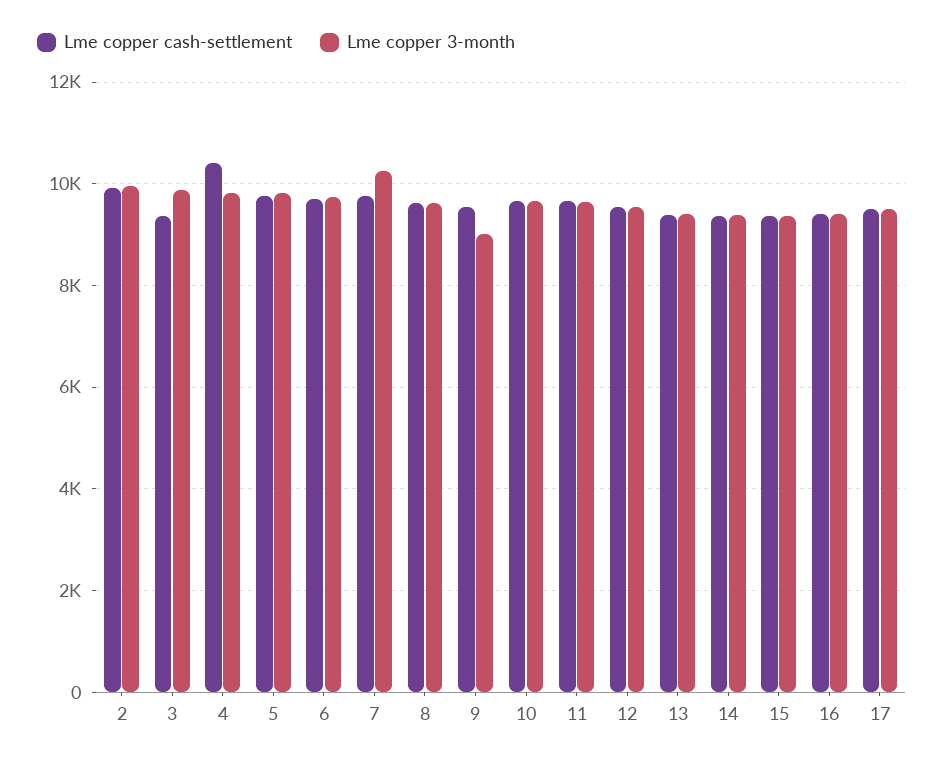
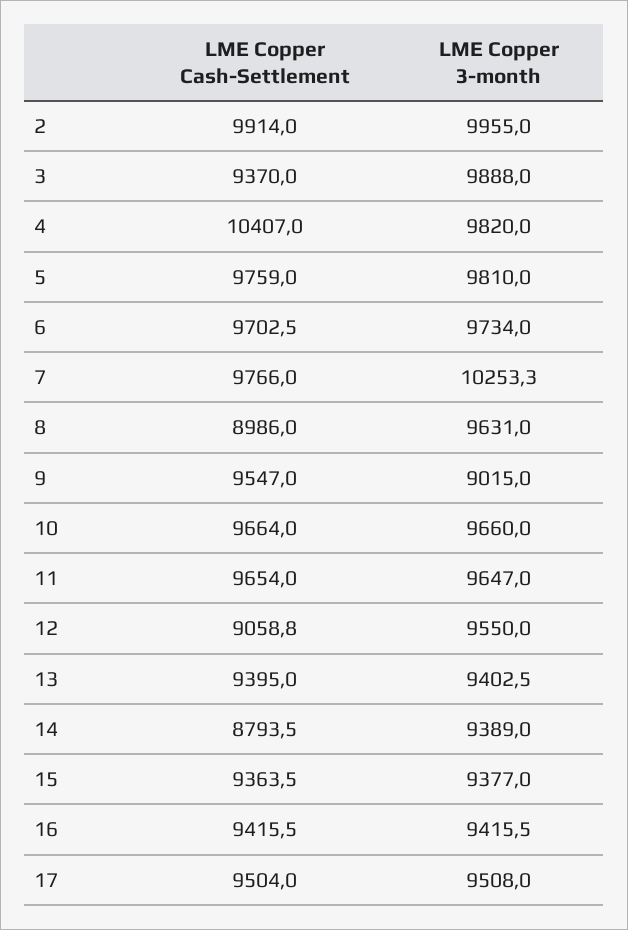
Lme copper cash-settlement, 8: 9600 -> 8986
Lme copper cash-settlement, 12: 9600 -> 9058.8
Lme copper cash-settlement, 14: 9400 -> 8793.5

